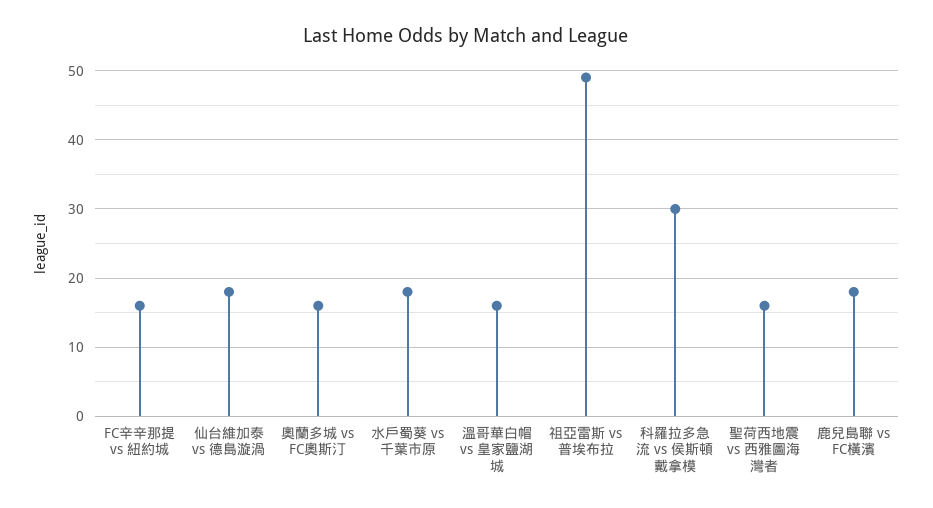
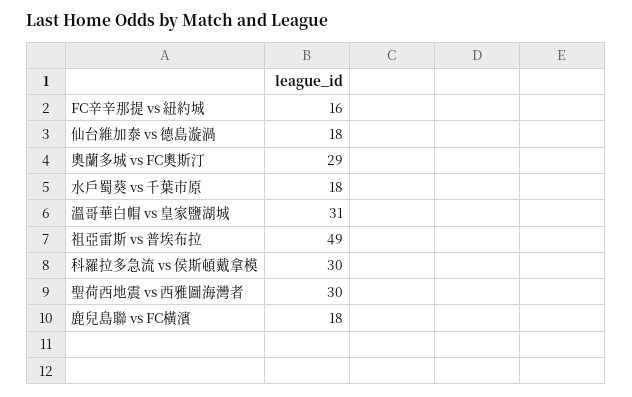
奧蘭多城 vs FC奧斯汀: 16 -> 29
溫哥華白帽 vs 皇家鹽湖城: 16 -> 31
聖荷西地震 vs 西雅圖海灣者: 16 -> 30

